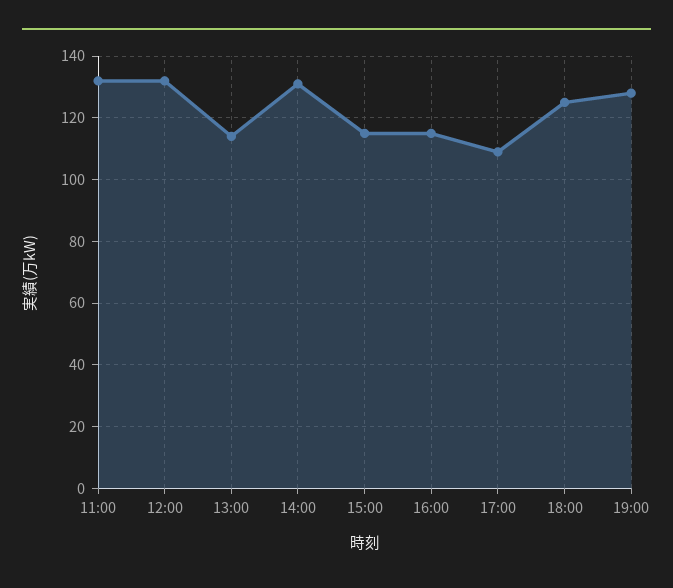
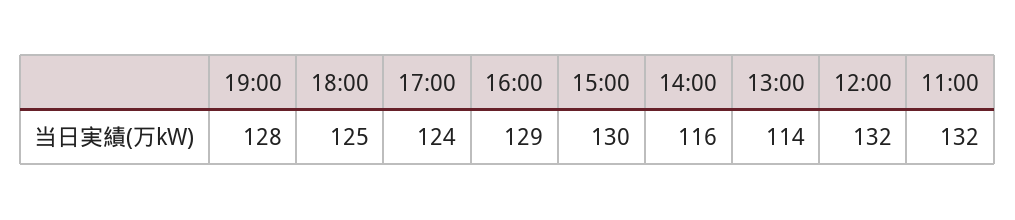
14:00: 130 -> 116
15:00: 115 -> 130
16:00: 115 -> 129
17:00: 110 -> 124

